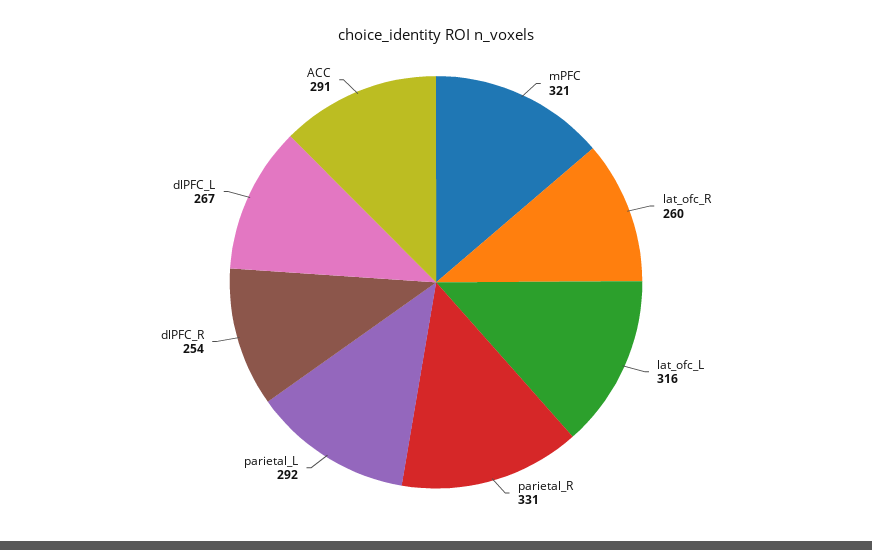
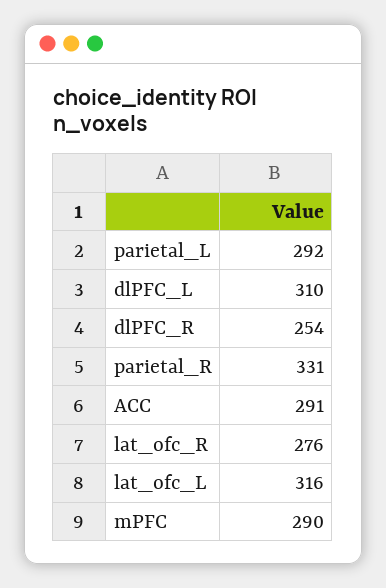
mPFC: 321 -> 290
lat_ofc_R: 260 -> 276
dlPFC_L: 267 -> 310

